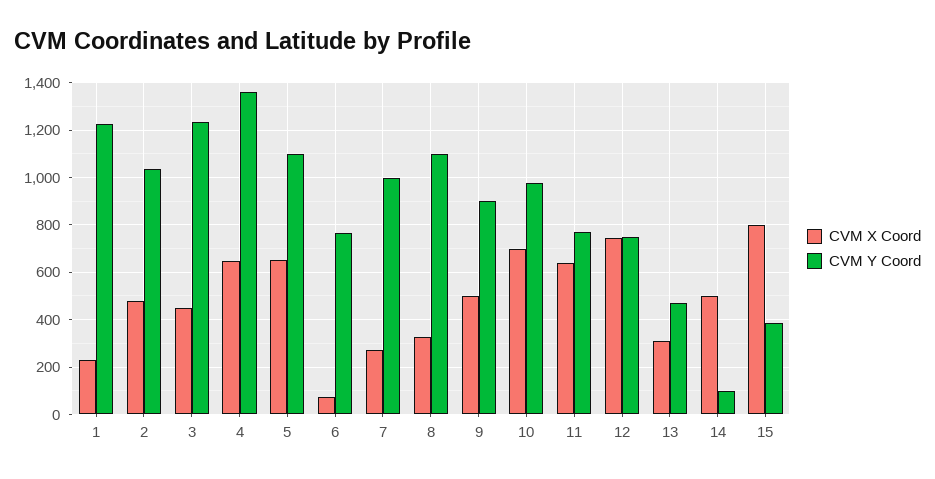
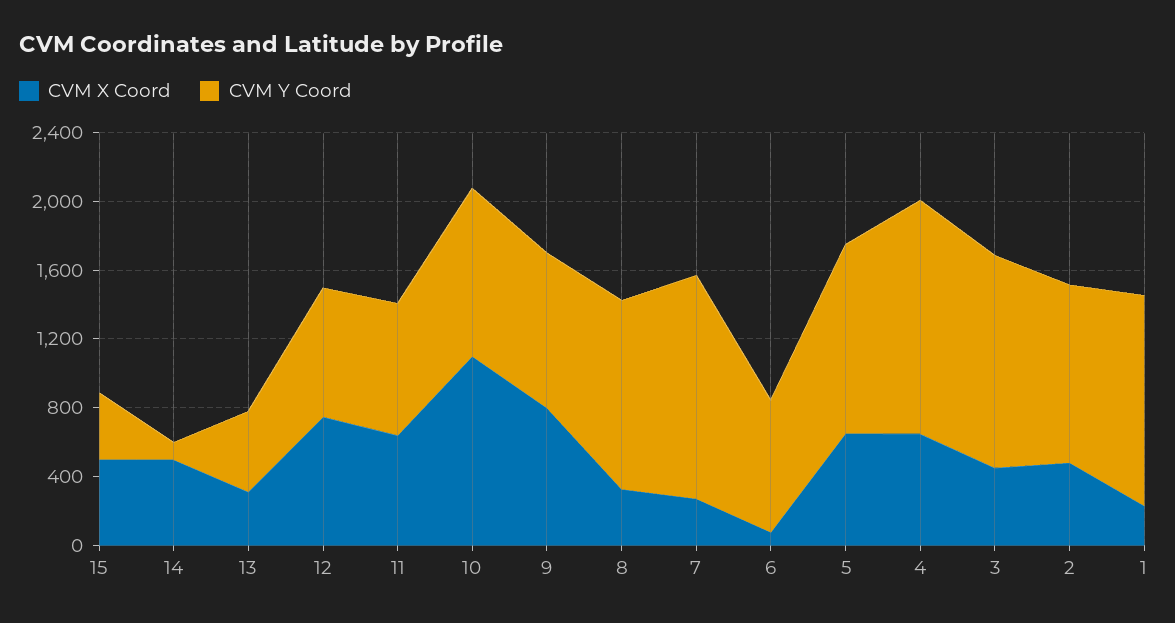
CVM Y Coord, 7: 1000 -> 1300
CVM X Coord, 9: 500 -> 800
CVM X Coord, 10: 700 -> 1100
CVM X Coord, 15: 800 -> 500

